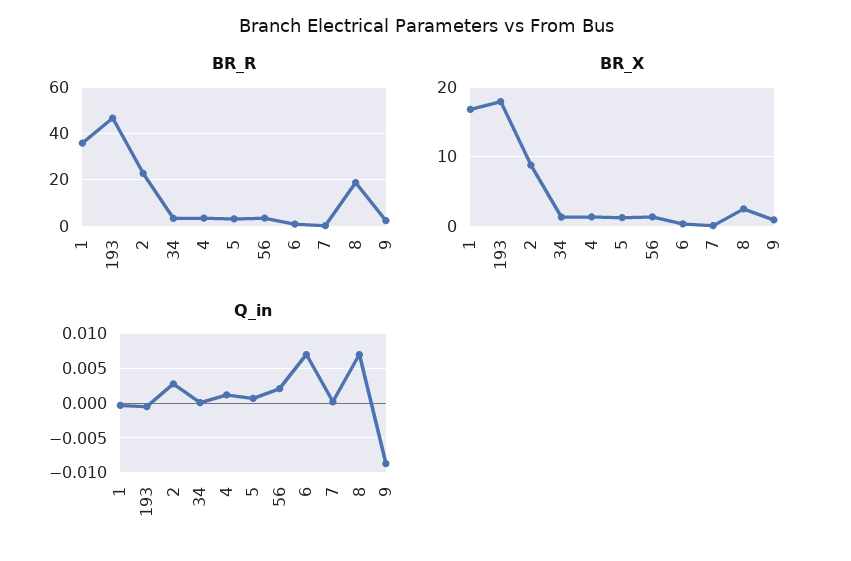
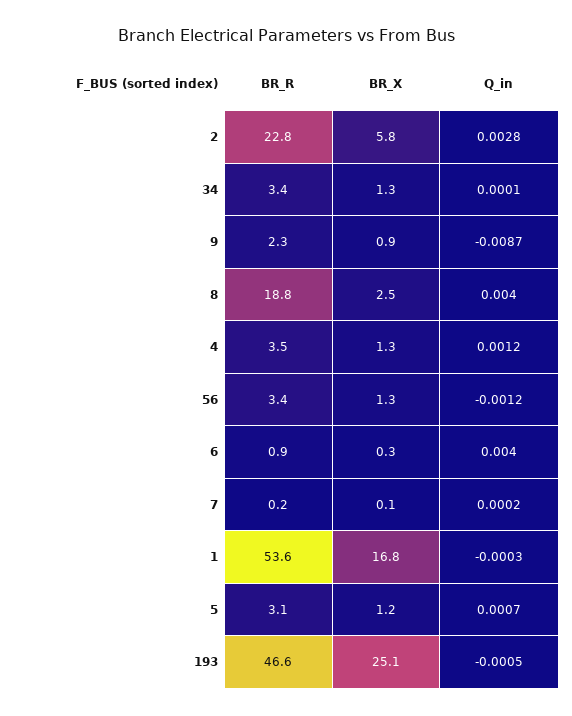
BR_R, 1: 35 -> 53.6
BR_X, 193: 18 -> 25.1
BR_X, 2: 9 -> 5.8
Q_in, 56: 0.002 -> -0.0012
Q_in, 6: 0.007 -> 0.004
Q_in, 8: 0.007 -> 0.004

